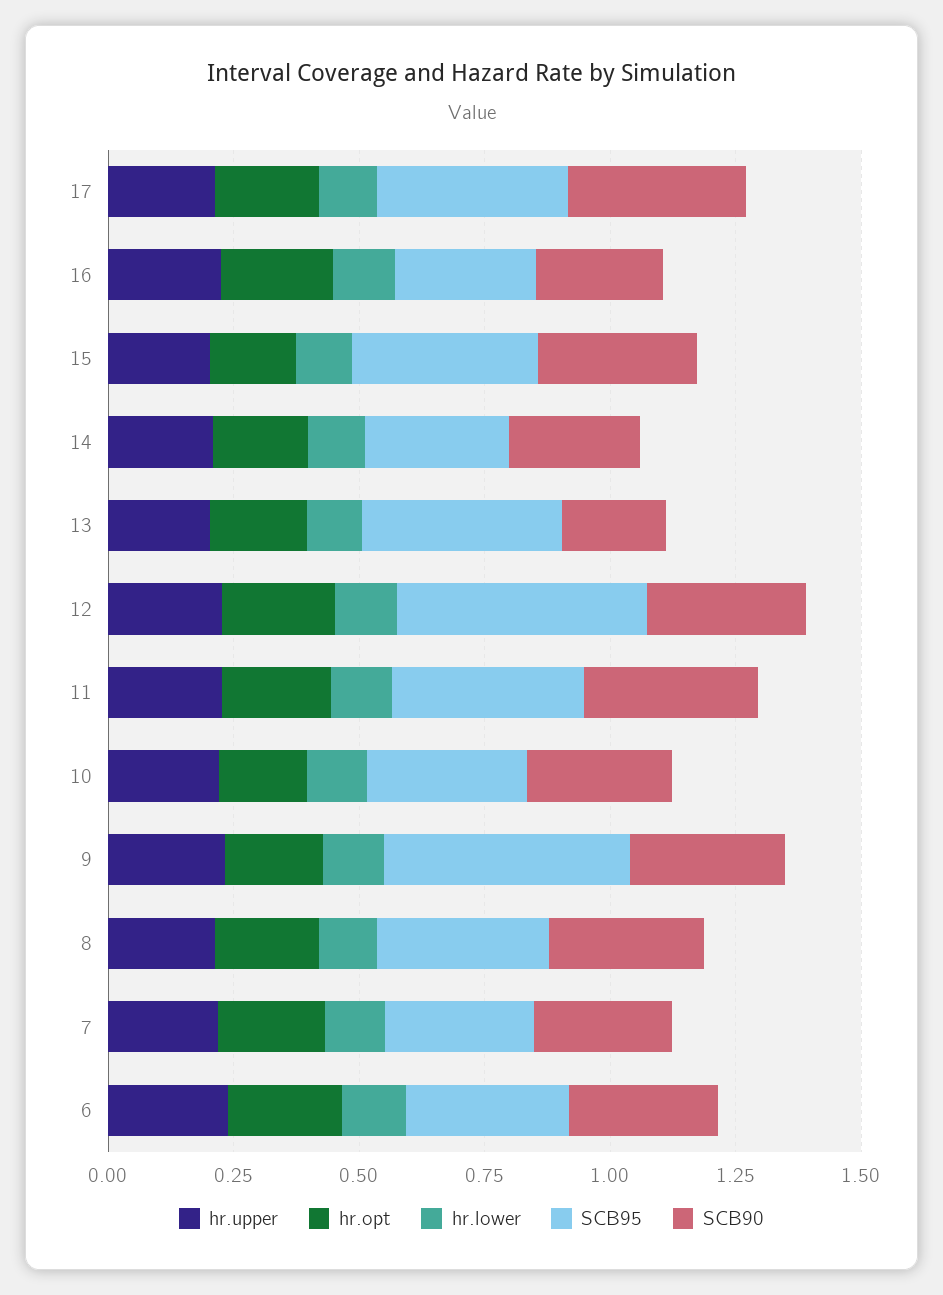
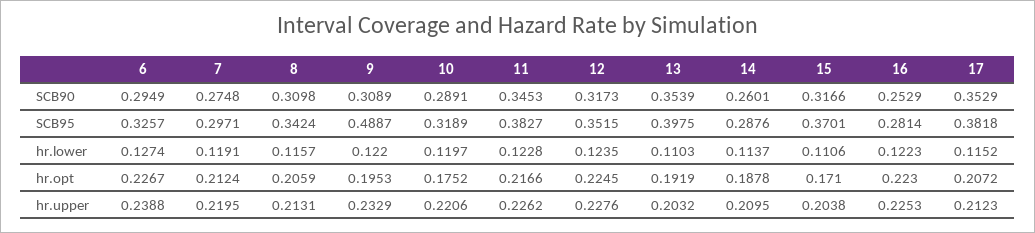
SCB90, 13: 0.2 -> 0.3539
SCB95, 12: 0.5 -> 0.3515

